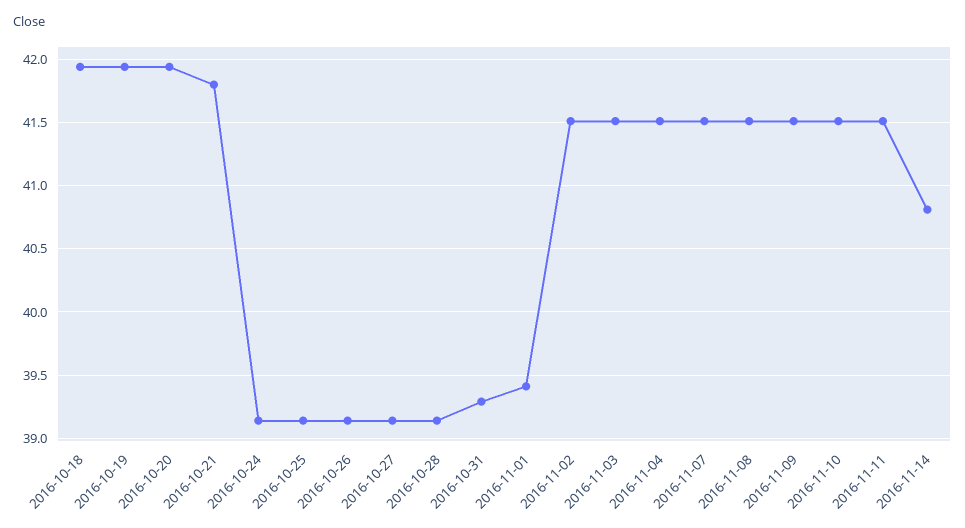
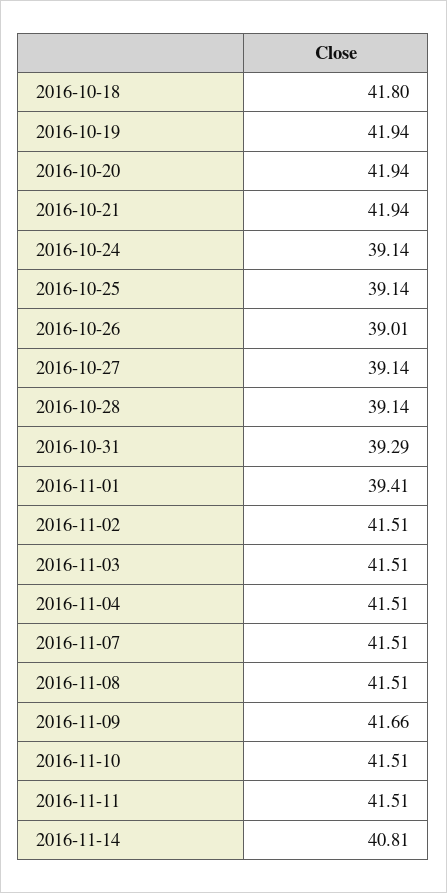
2016-10-18: 41.95 -> 41.8
2016-10-21: 41.8 -> 41.94
2016-10-26: 39.15 -> 39.01
2016-11-09: 41.5 -> 41.66

